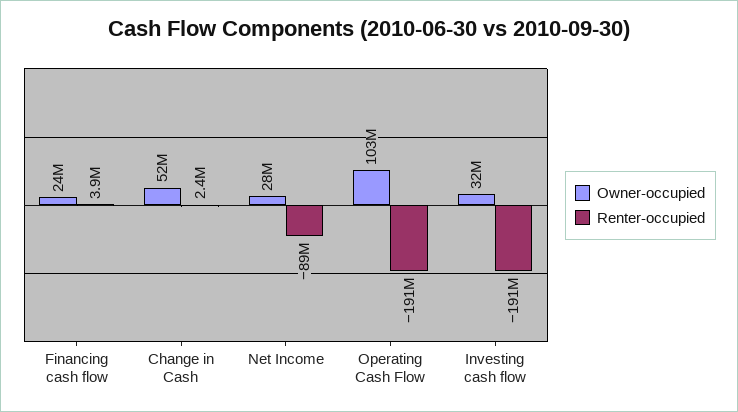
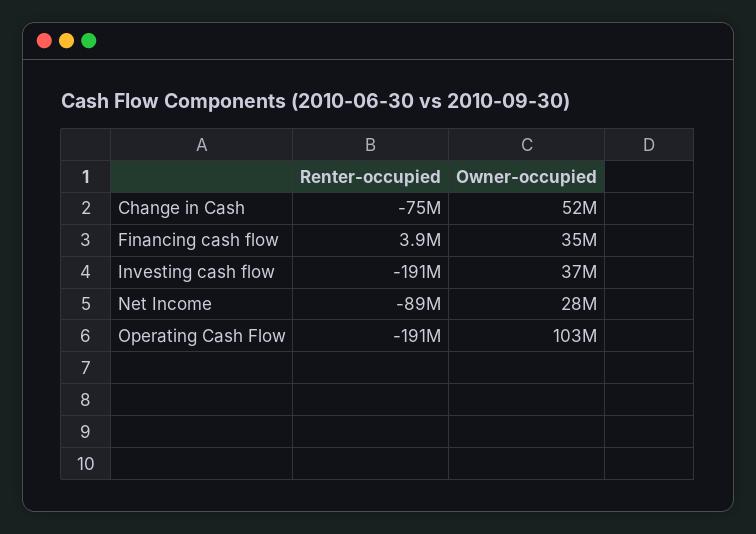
Owner-occupied, Financing cash flow: 24000000 -> 35000000
Renter-occupied, Change in Cash: 2400000 -> -75000000
Owner-occupied, Investing cash flow: 32000000 -> 37000000

